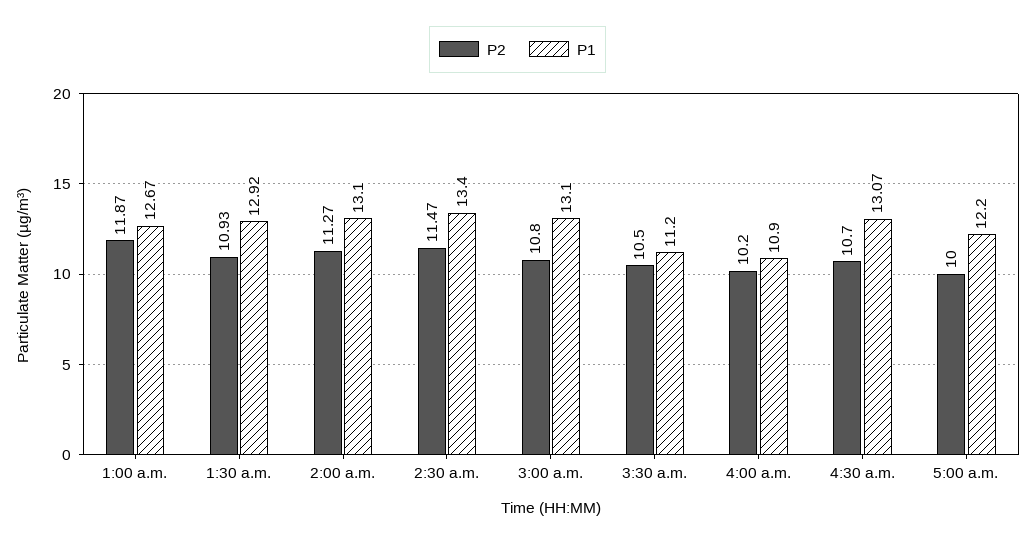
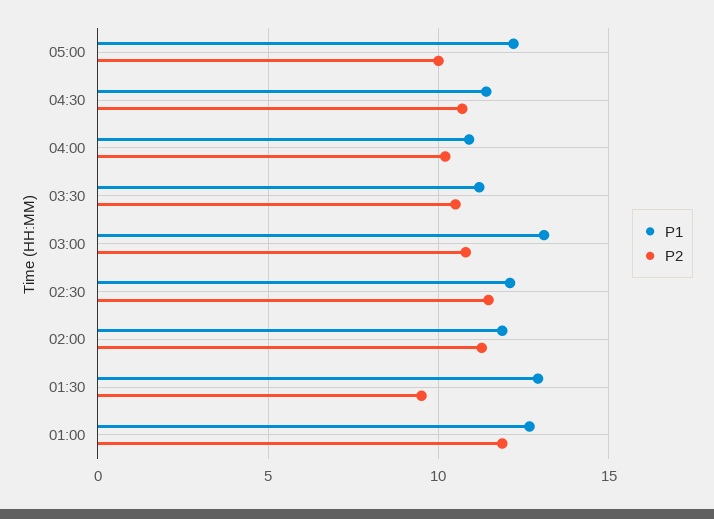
P2, 1:30 a.m.: 10.93 -> 9.5
P1, 2:00 a.m.: 13.1 -> 12
P1, 2:30 a.m.: 13.4 -> 12
P1, 4:30 a.m.: 13.07 -> 11.5

